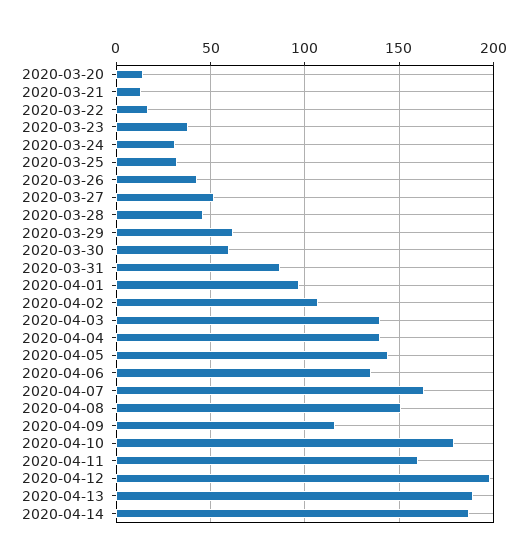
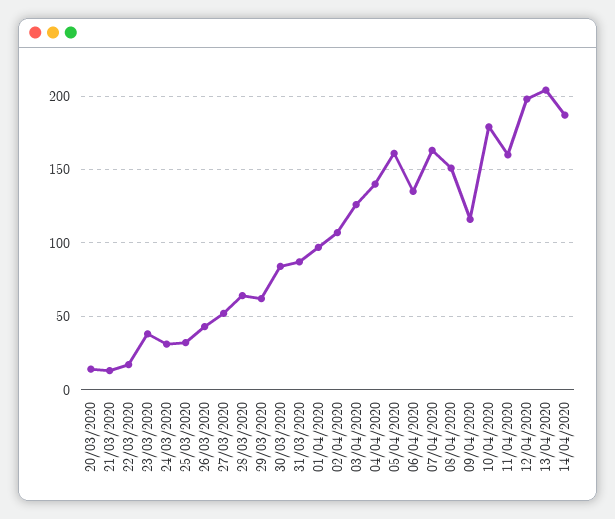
2020-03-28: 45 -> 65
2020-03-30: 60 -> 85
2020-04-03: 140 -> 125
2020-04-05: 145 -> 160
2020-04-13: 190 -> 205

